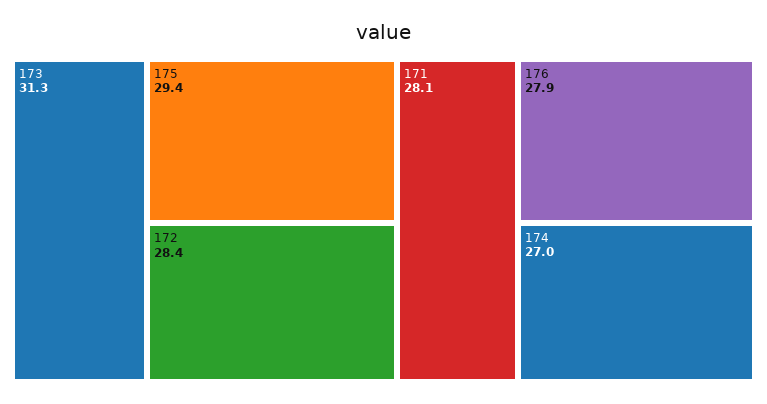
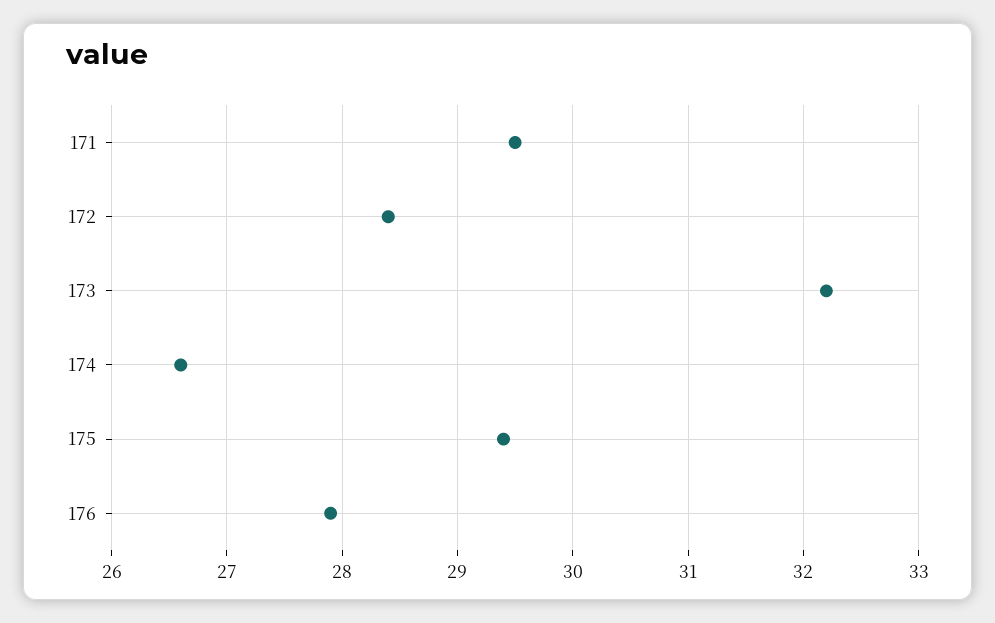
173: 31.3 -> 32.2
171: 28.1 -> 29.5
174: 27 -> 26.6

